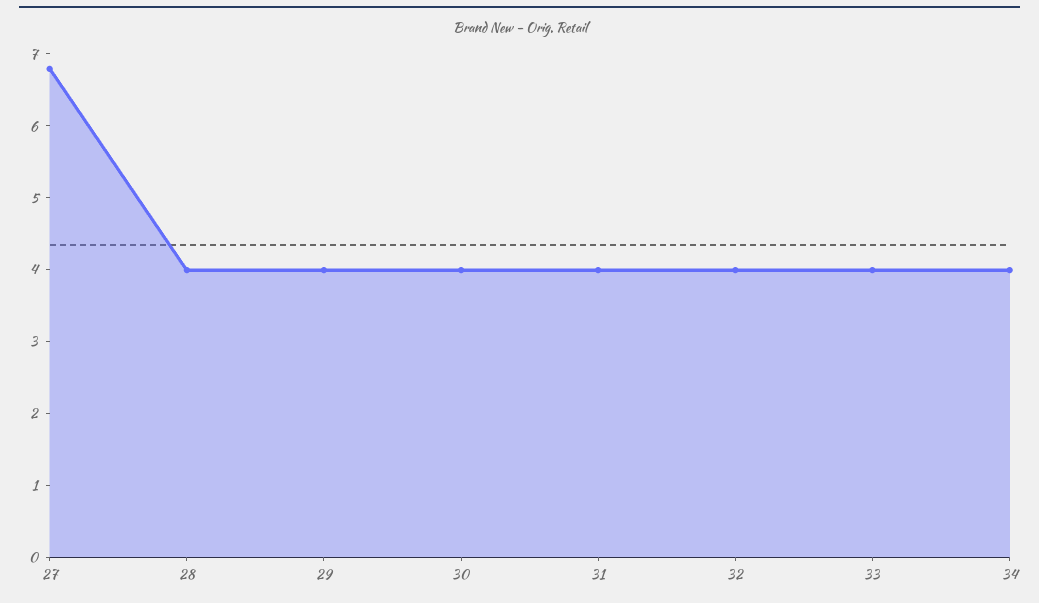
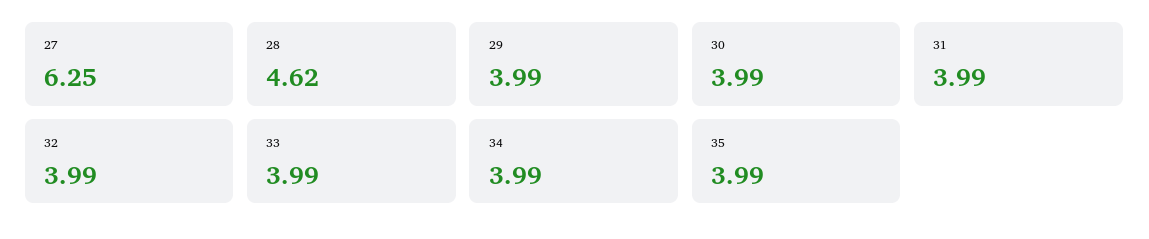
27: 6.8 -> 6.25
28: 4 -> 4.62
35: none -> 3.99

